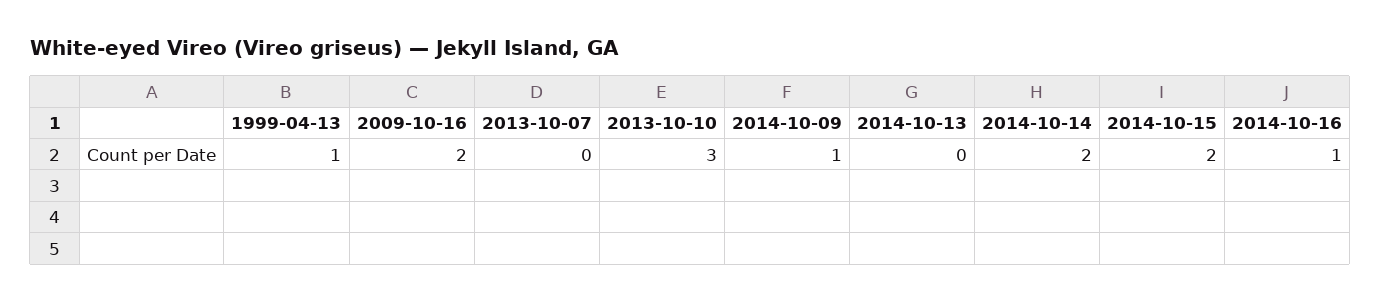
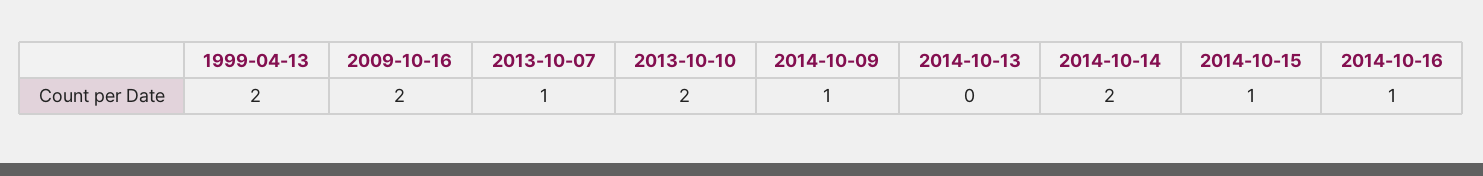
1999-04-13: 1 -> 2
2013-10-07: 0 -> 1
2013-10-10: 3 -> 2
2014-10-15: 2 -> 1

